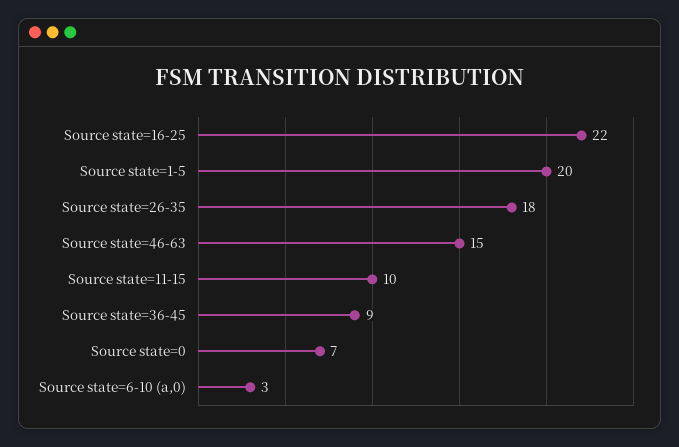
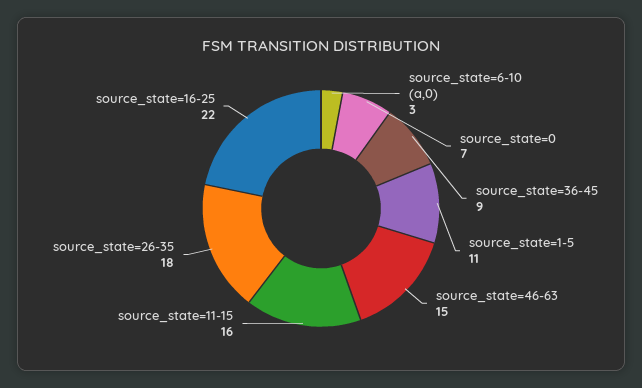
Source state=1-5: 20 -> 11
Source state=11-15: 10 -> 16

